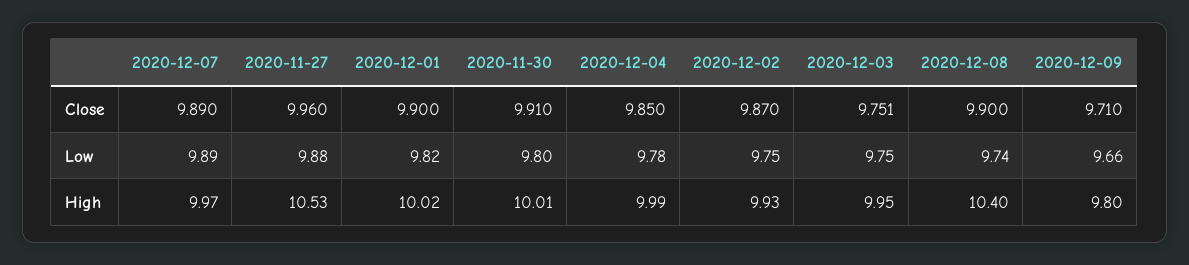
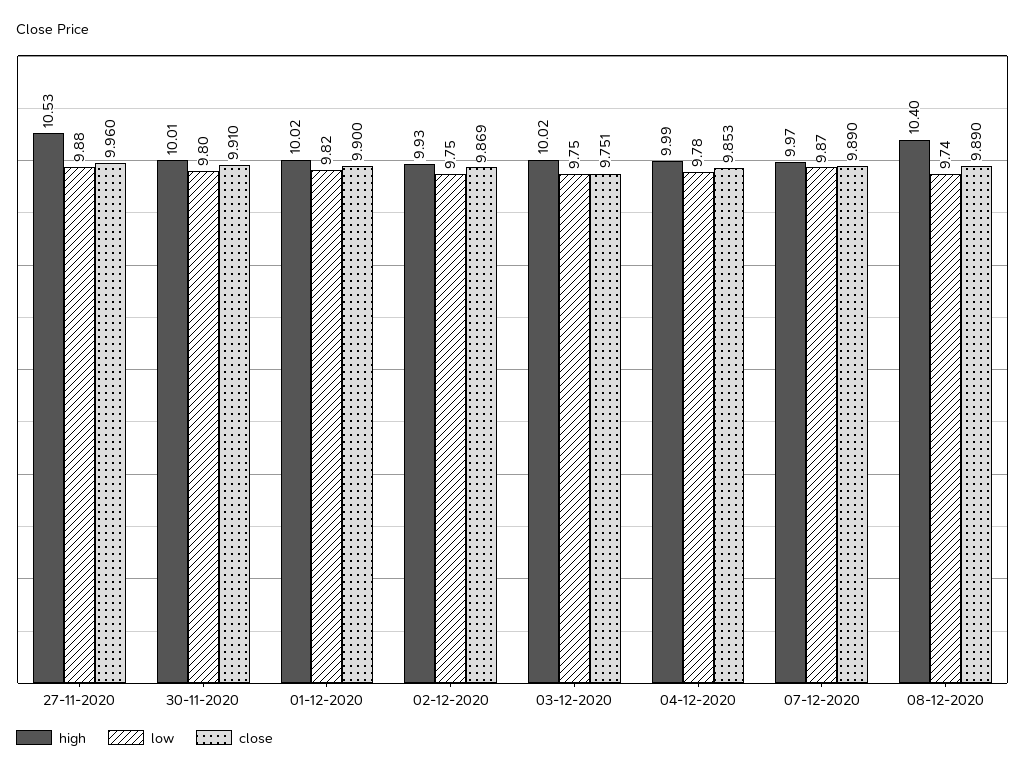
Close, 2020-12-04: 9.85 -> 9.853
Close, 2020-12-02: 9.87 -> 9.869
Close, 2020-12-08: 9.9 -> 9.89
Close, 2020-12-09: 9.71 -> none
Low, 2020-12-07: 9.89 -> 9.87
Low, 2020-12-09: 9.66 -> none
High, 2020-12-03: 9.95 -> 10.02
High, 2020-12-09: 9.8 -> none

